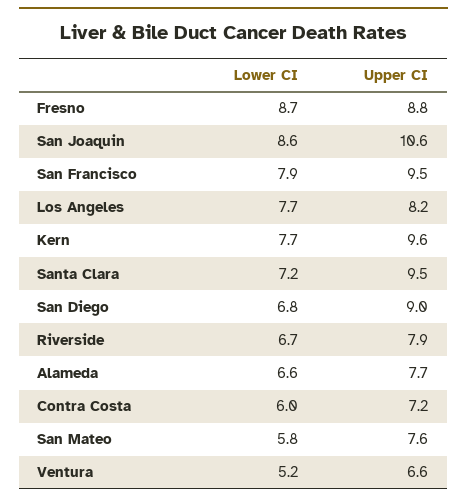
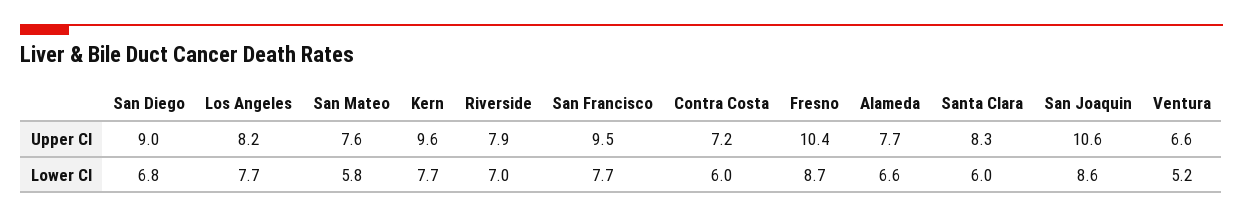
Upper CI, Fresno: 8.8 -> 10.4
Lower CI, San Francisco: 7.9 -> 7.7
Lower CI, Santa Clara: 7.2 -> 6
Upper CI, Santa Clara: 9.5 -> 8.3
Lower CI, Riverside: 6.7 -> 7

